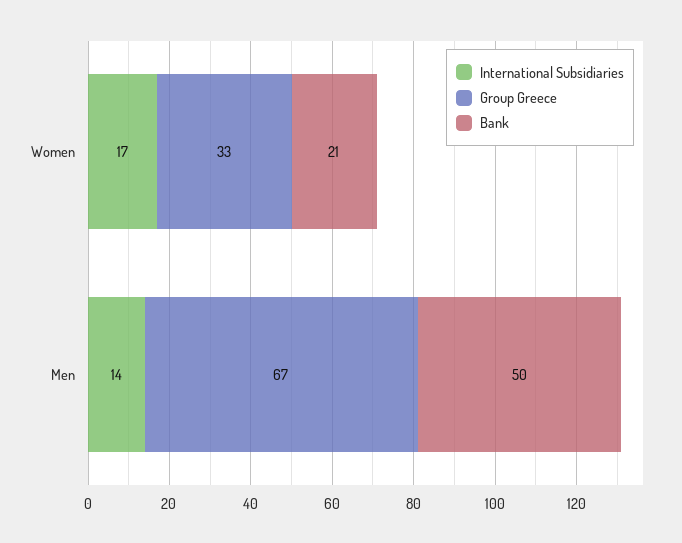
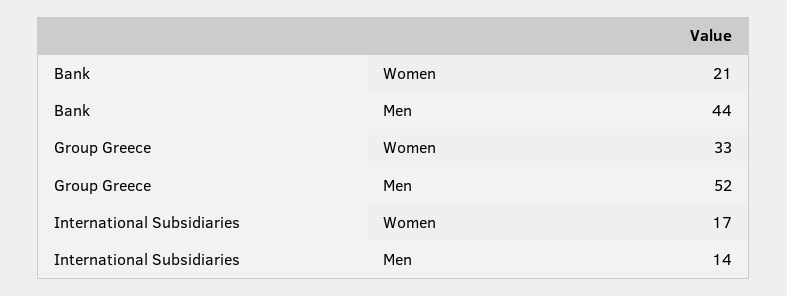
Group Greece, Men: 67 -> 52
Bank, Men: 50 -> 44

